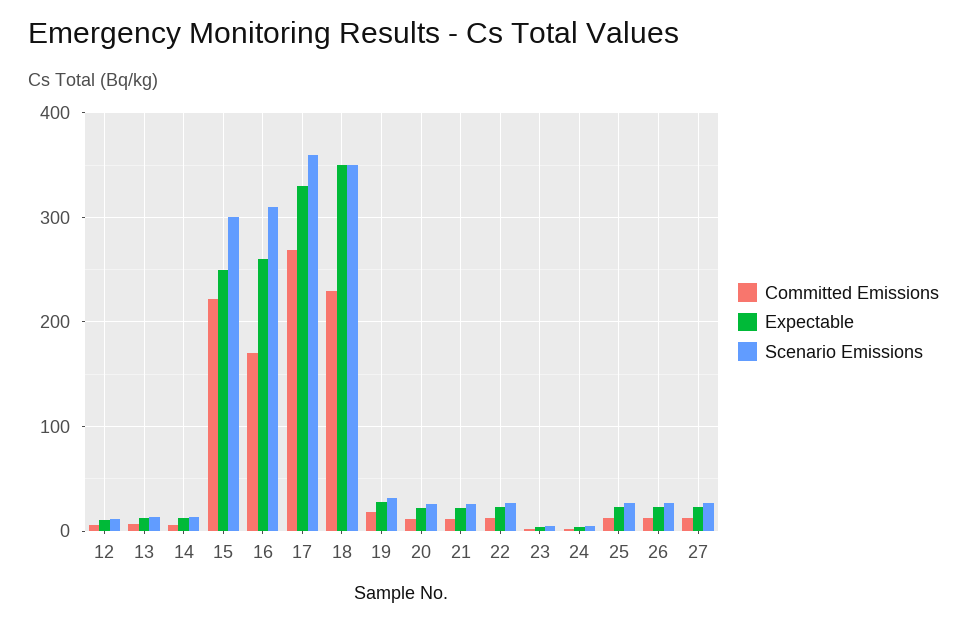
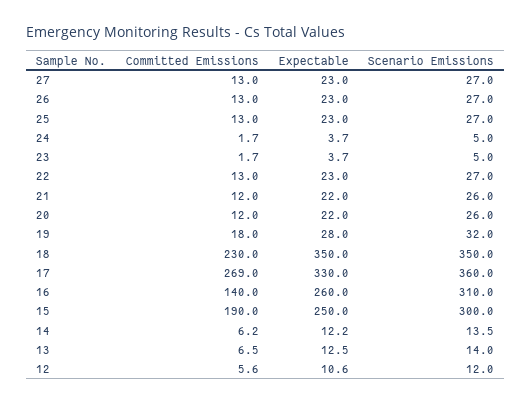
Committed Emissions, 15: 220 -> 190
Committed Emissions, 16: 170 -> 140

